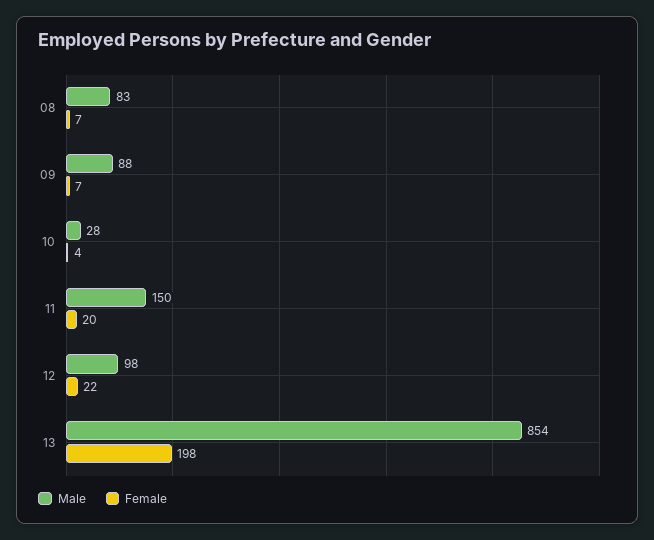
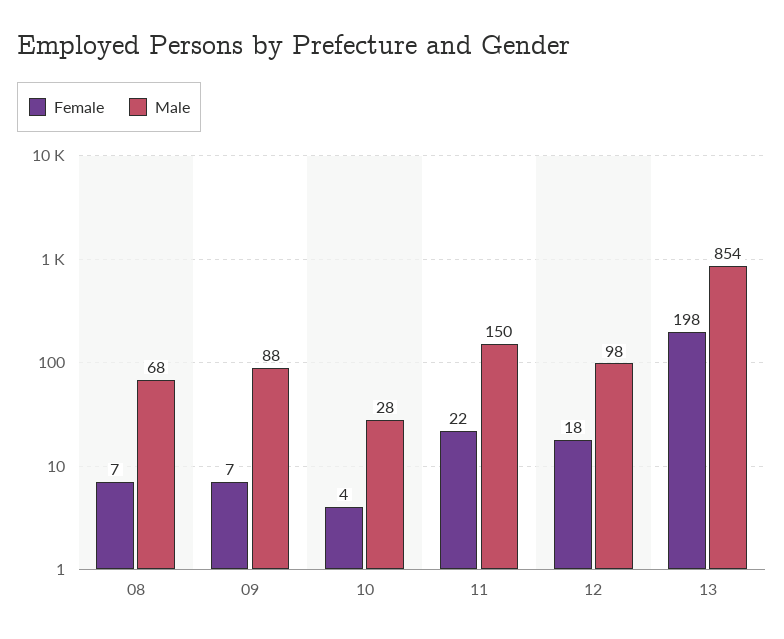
Male, 08: 83 -> 68
Female, 11: 20 -> 22
Female, 12: 22 -> 18

